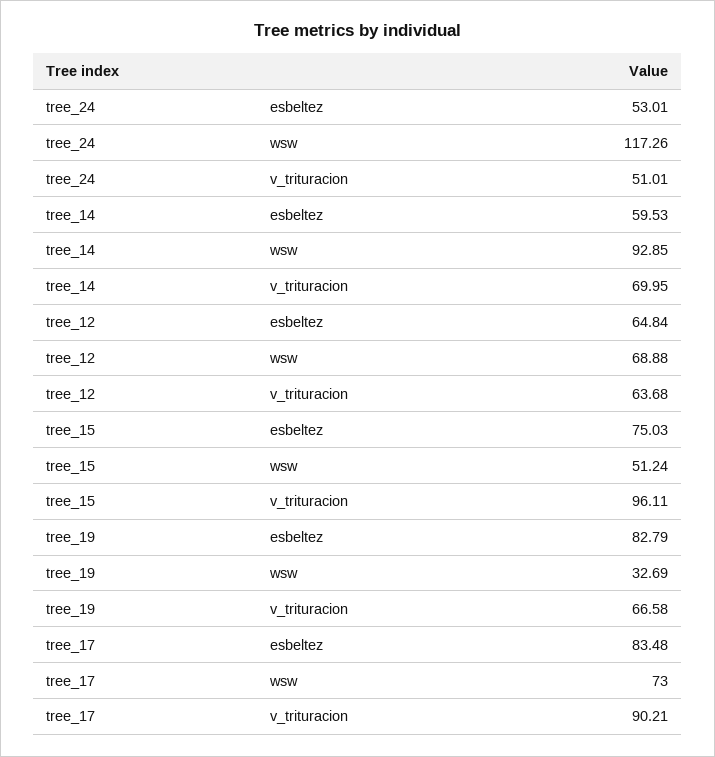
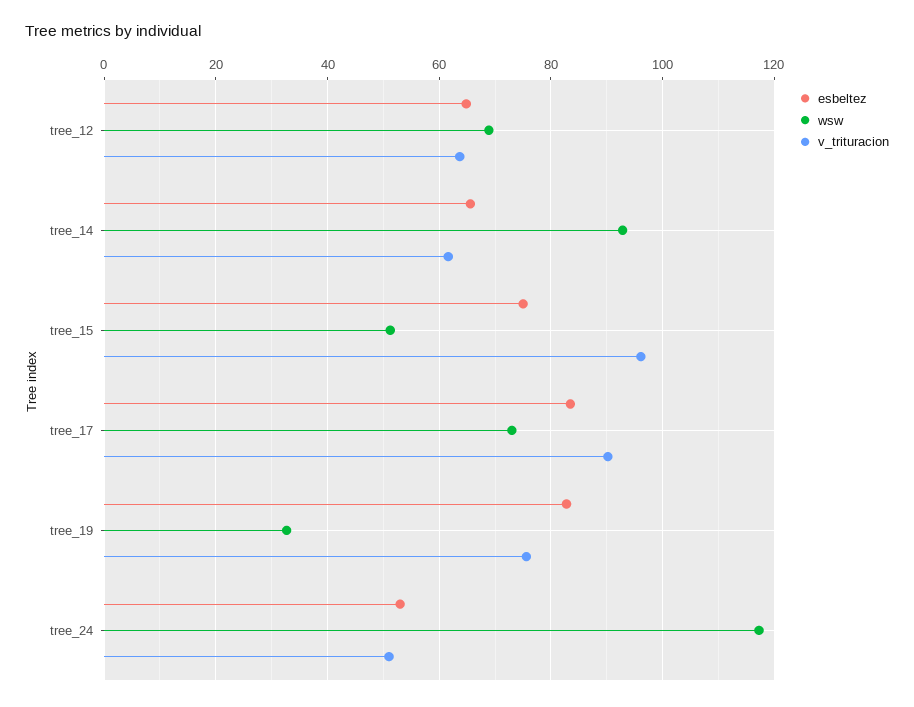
esbeltez, tree_14: 59.53 -> 66
v_trituracion, tree_14: 69.95 -> 62
v_trituracion, tree_19: 66.58 -> 76

